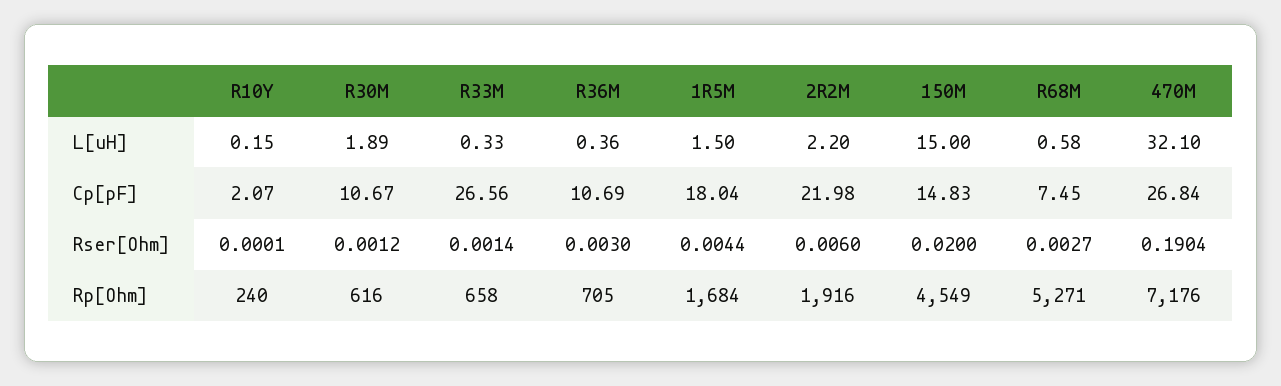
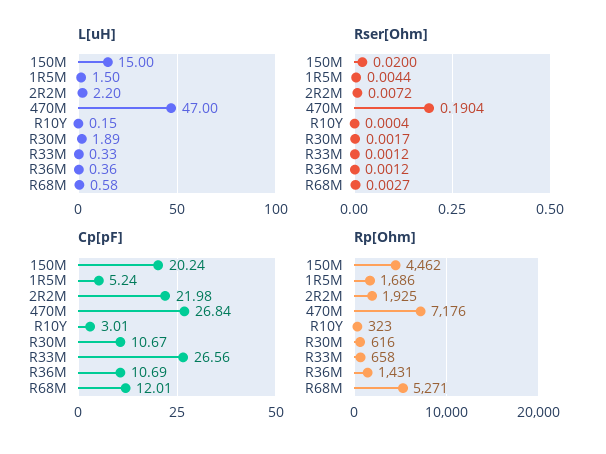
L[uH], 470M: 32.1 -> 47
Cp[pF], R10Y: 2.07 -> 3.01
Cp[pF], 1R5M: 18.04 -> 5.24
Cp[pF], 150M: 14.83 -> 20.24
Cp[pF], R68M: 7.45 -> 12.01
Rser[Ohm], R10Y: 0.0001 -> 0.0004
Rser[Ohm], R30M: 0.0012 -> 0.0017
Rser[Ohm], R33M: 0.0014 -> 0.0012
Rser[Ohm], R36M: 0.003 -> 0.0012
Rser[Ohm], 2R2M: 0.006 -> 0.0072
Rp[Ohm], R10Y: 240 -> 323
Rp[Ohm], R36M: 705 -> 1431
Rp[Ohm], 1R5M: 1684 -> 1686
Rp[Ohm], 2R2M: 1916 -> 1925
Rp[Ohm], 150M: 4549 -> 4462

